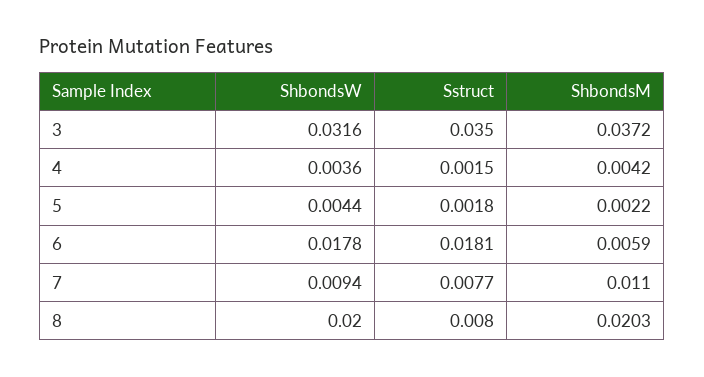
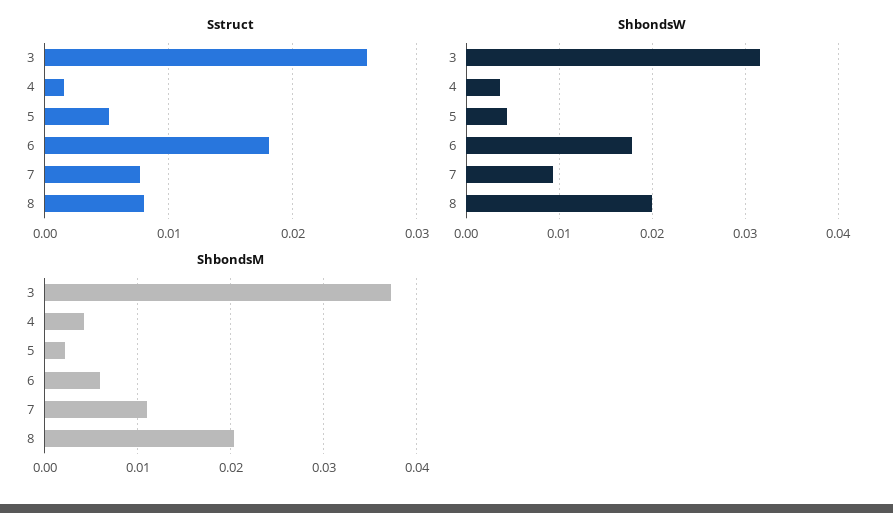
Sstruct, 3: 0.035 -> 0.026
Sstruct, 5: 0.0018 -> 0.005

